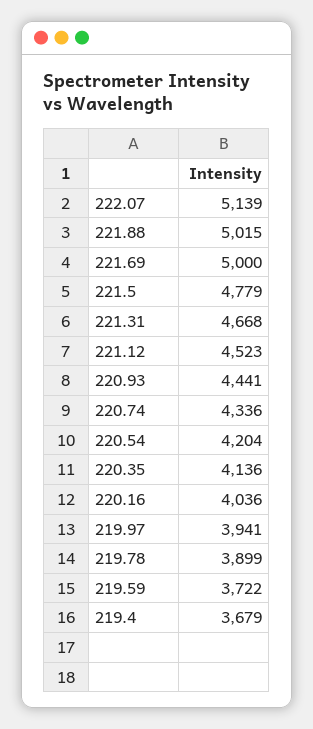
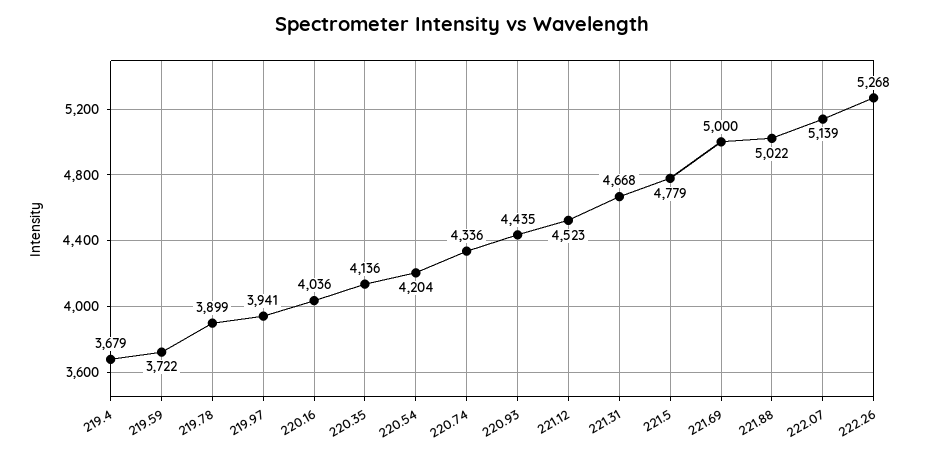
221.88: 5015 -> 5022
220.93: 4441 -> 4435
222.26: none -> 5268

